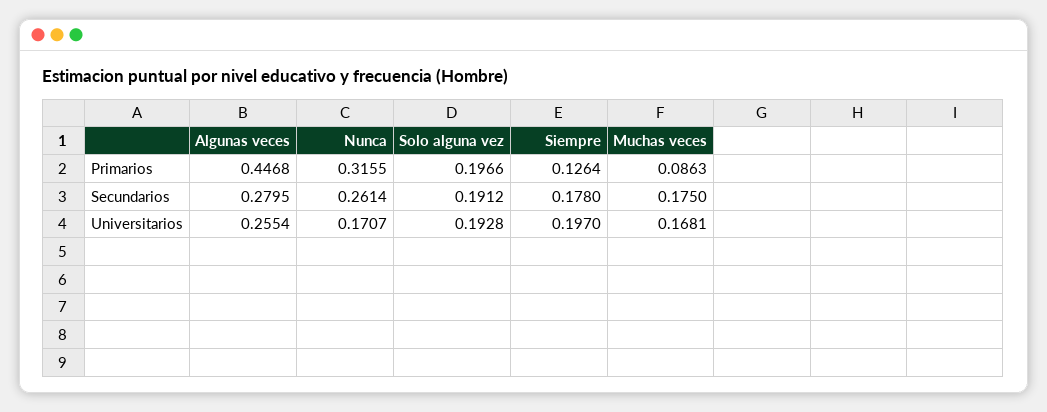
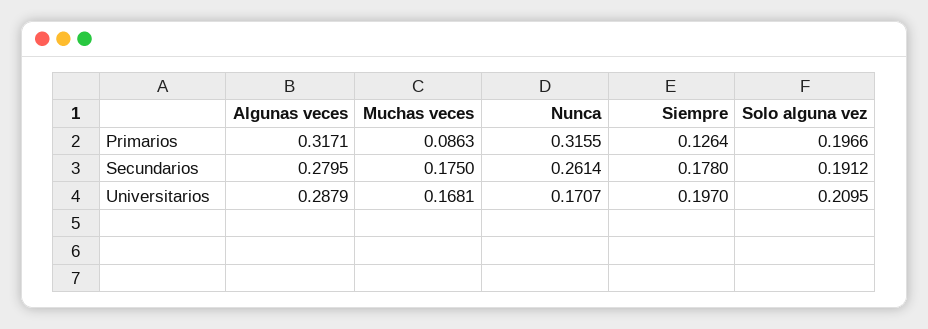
Algunas veces, Primarios: 0.4468 -> 0.3171
Algunas veces, Universitarios: 0.2554 -> 0.2879
Solo alguna vez, Universitarios: 0.1928 -> 0.2095

